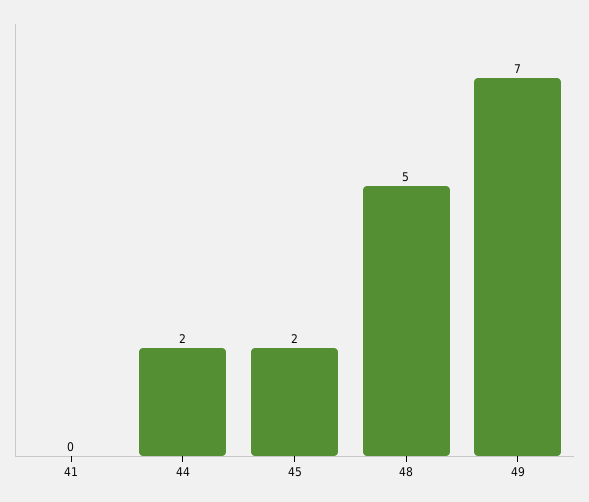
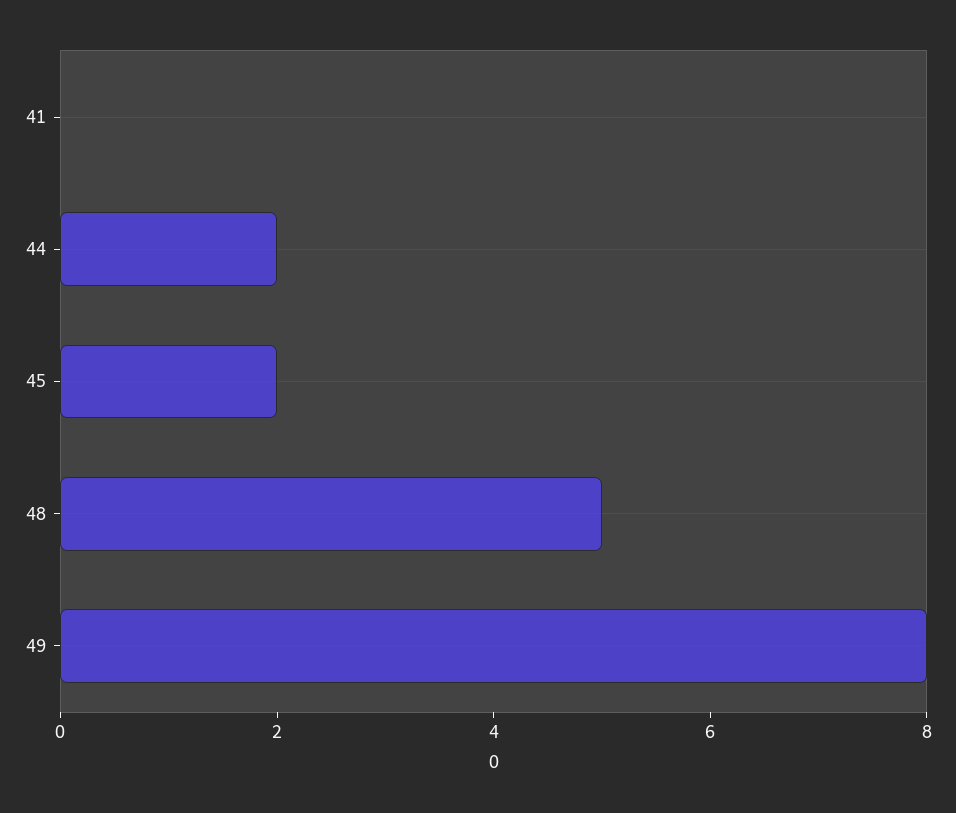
49: 7 -> 8

